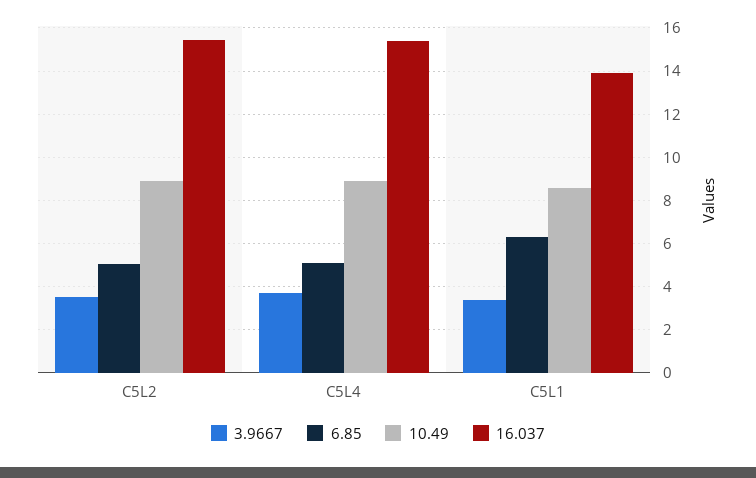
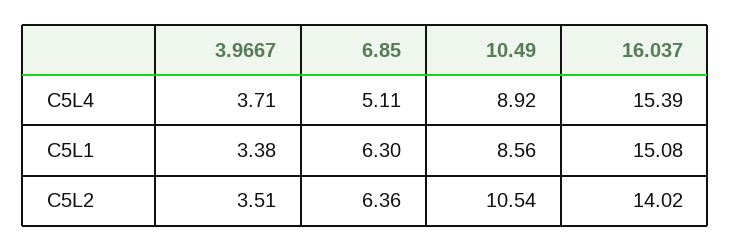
6.85, C5L2: 5 -> 6.36
10.49, C5L2: 9 -> 10.54
16.037, C5L2: 15.5 -> 14.02
16.037, C5L1: 14 -> 15.08

